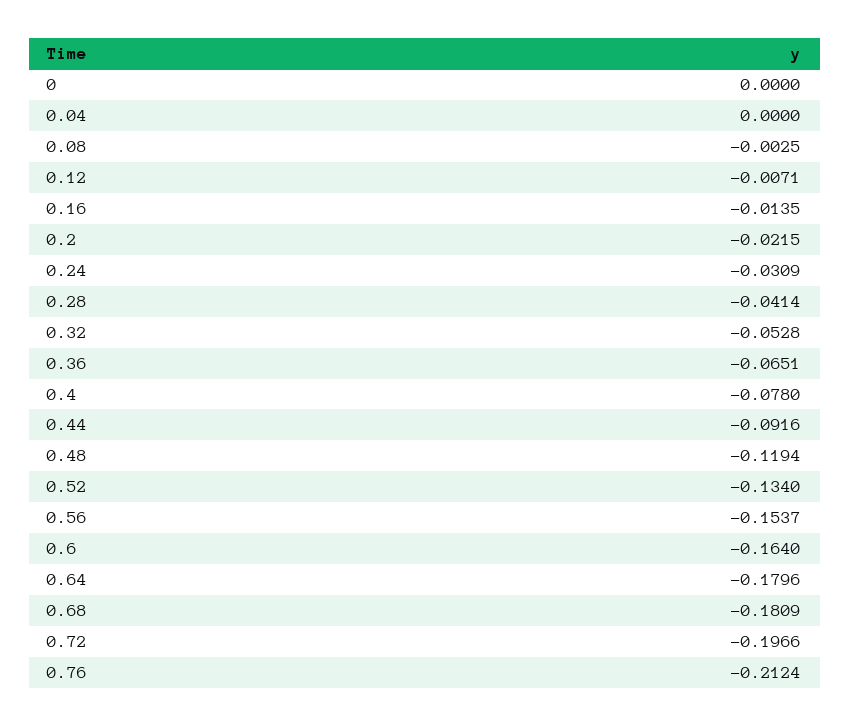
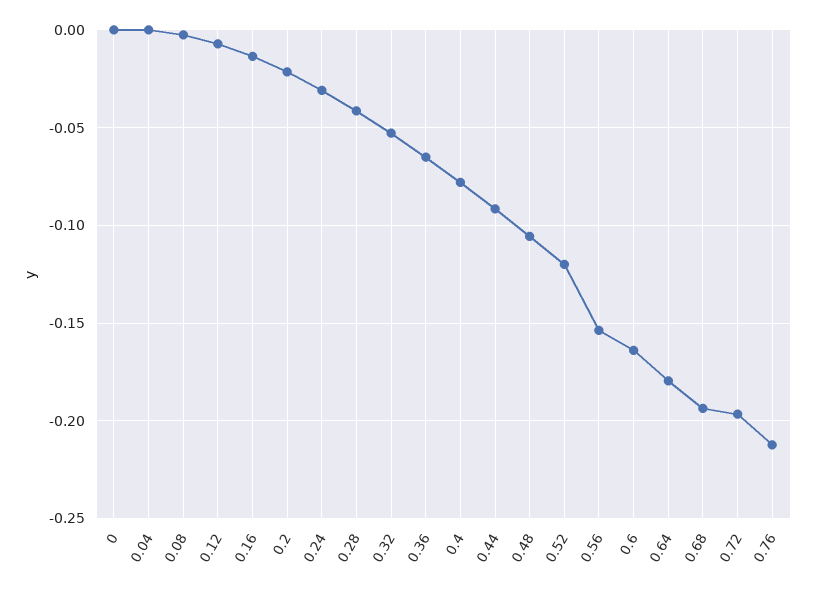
0.48: -0.1194 -> -0.105
0.52: -0.134 -> -0.12
0.68: -0.1809 -> -0.195

